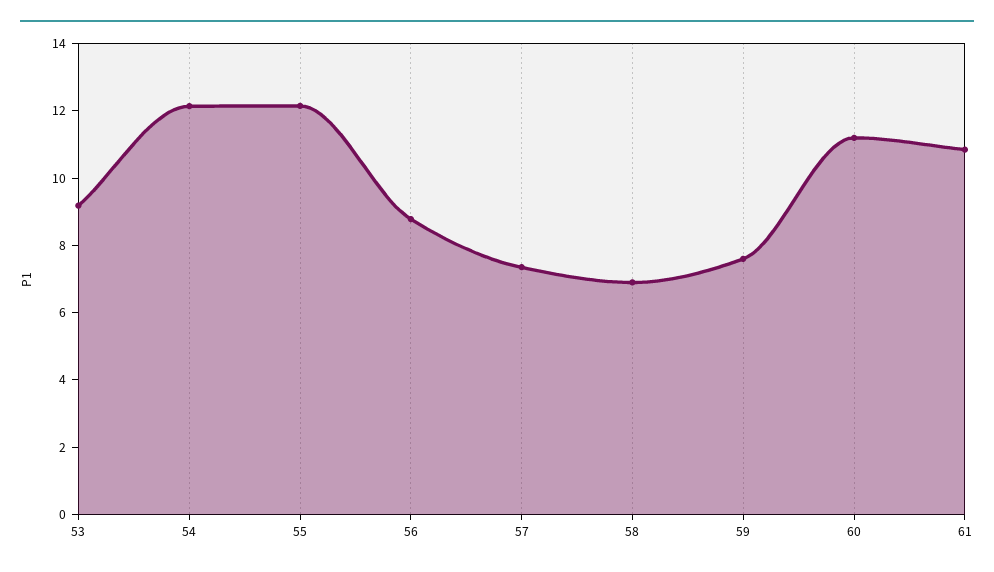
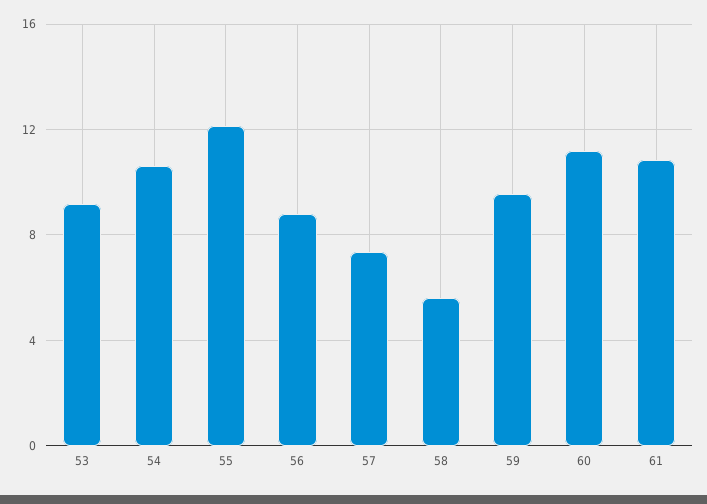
54: 12 -> 10.5
58: 7 -> 5.5
59: 7.5 -> 9.5

